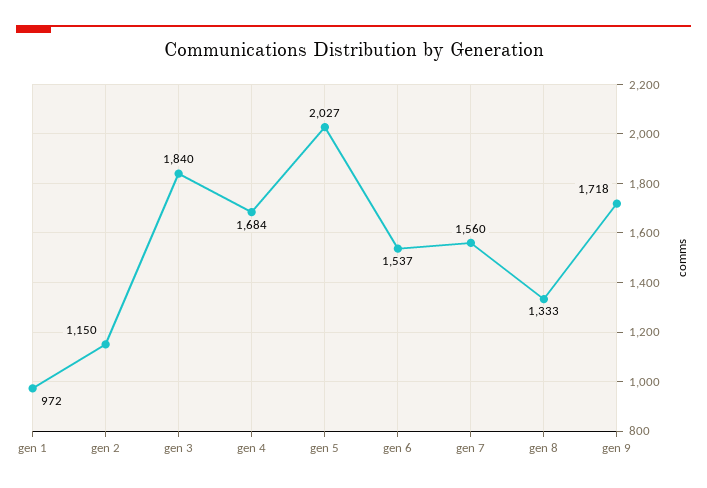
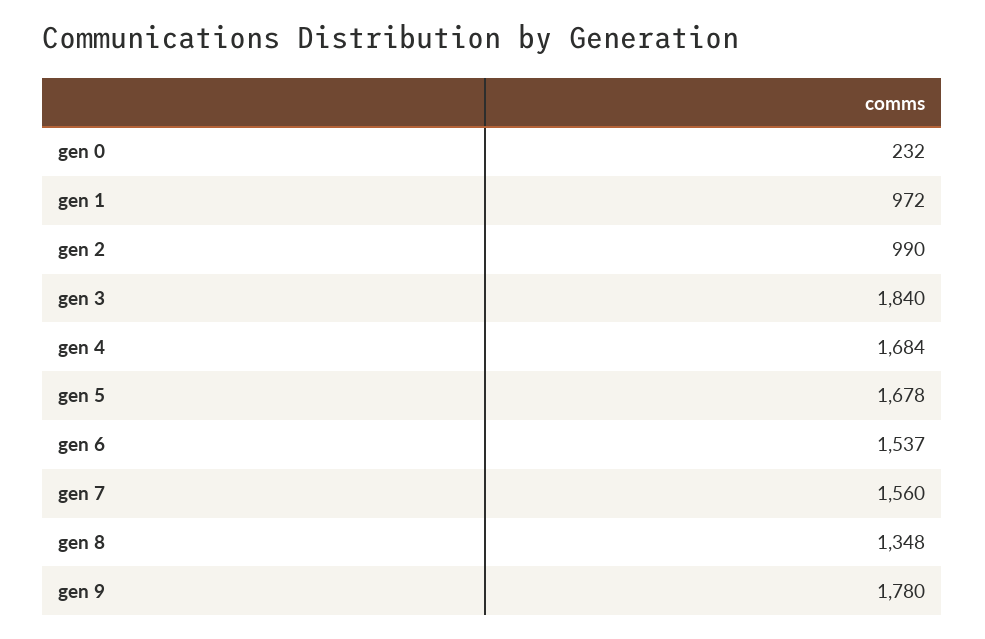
gen 2: 1150 -> 990
gen 5: 2027 -> 1678
gen 8: 1333 -> 1348
gen 9: 1718 -> 1780
gen 0: none -> 232

